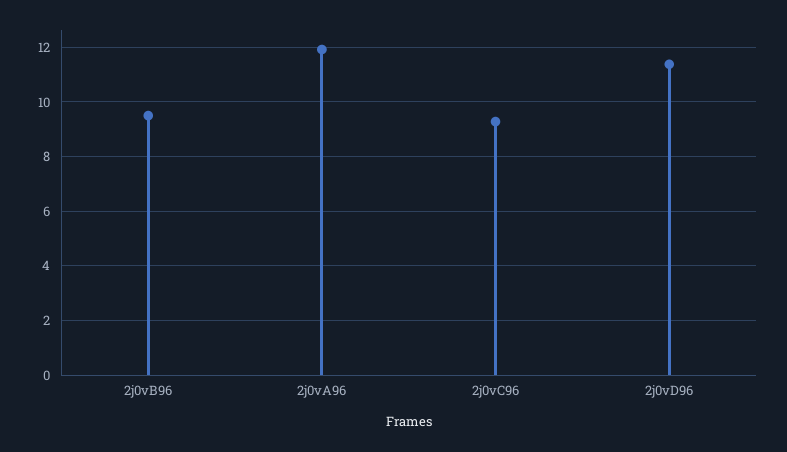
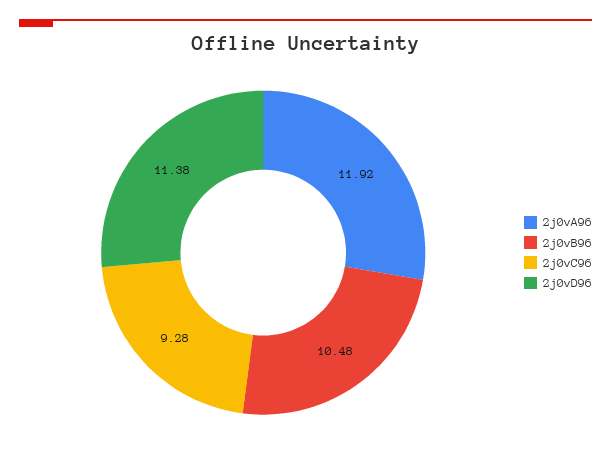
2j0vB96: 9.5 -> 10.48

